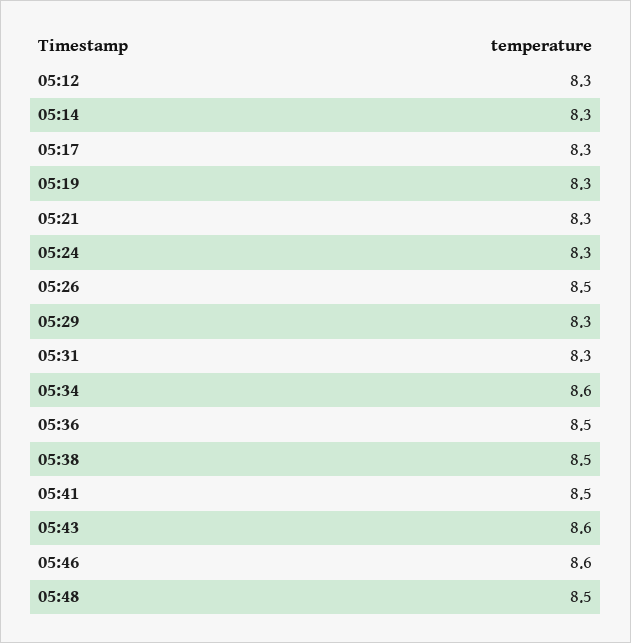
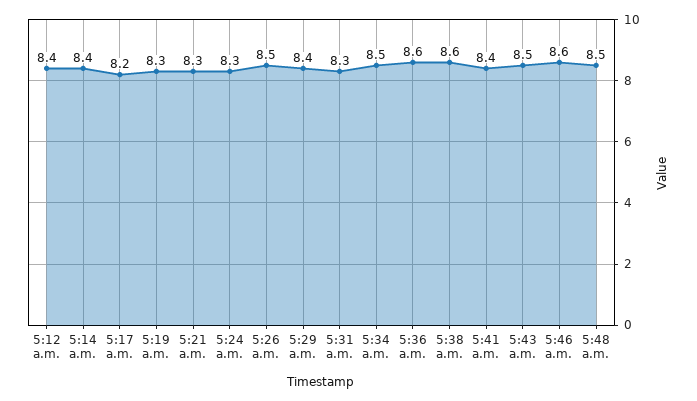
05:12: 8.3 -> 8.4
05:14: 8.3 -> 8.4
05:17: 8.3 -> 8.2
05:29: 8.3 -> 8.4
05:34: 8.6 -> 8.5
05:36: 8.5 -> 8.6
05:38: 8.5 -> 8.6
05:41: 8.5 -> 8.4
05:43: 8.6 -> 8.5

